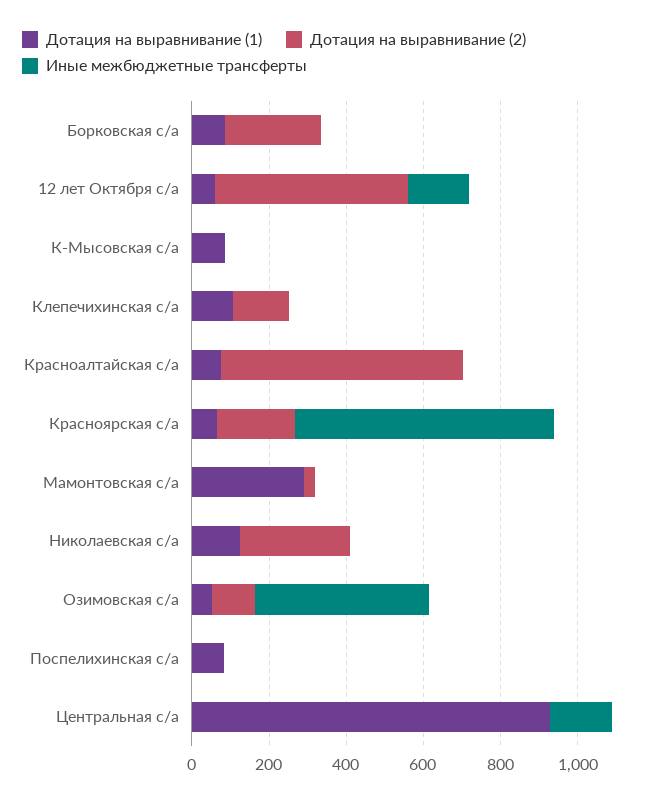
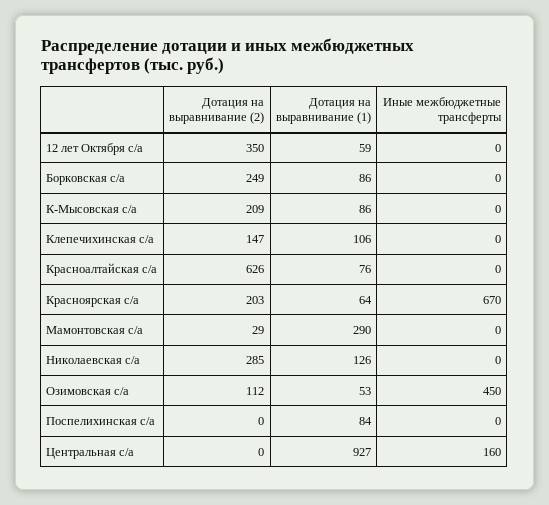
Дотация на выравнивание (2), 12 лет Октября с/а: 500 -> 350
Иные межбюджетные трансферты, 12 лет Октября с/а: 150 -> 0
Дотация на выравнивание (2), К-Мысовская с/а: 0 -> 209

